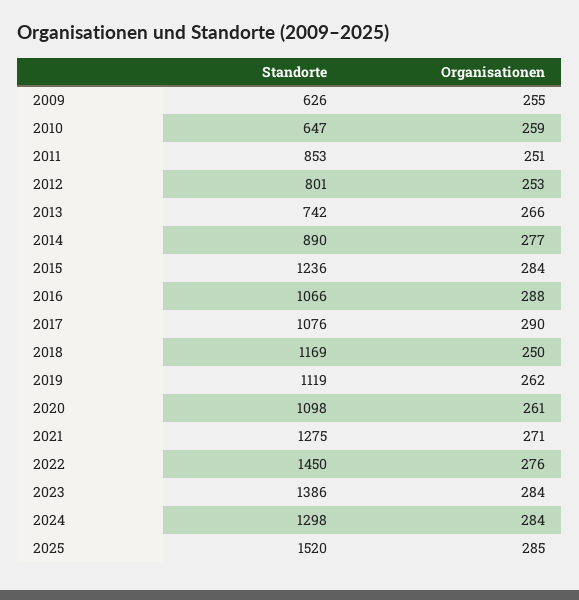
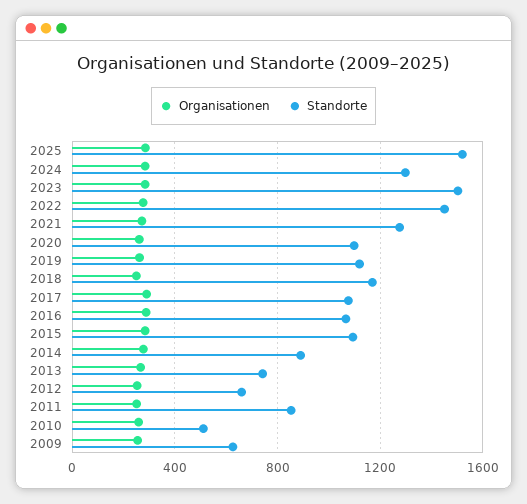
Standorte, 2010: 647 -> 500
Standorte, 2012: 801 -> 650
Standorte, 2015: 1236 -> 1100
Standorte, 2023: 1386 -> 1500

